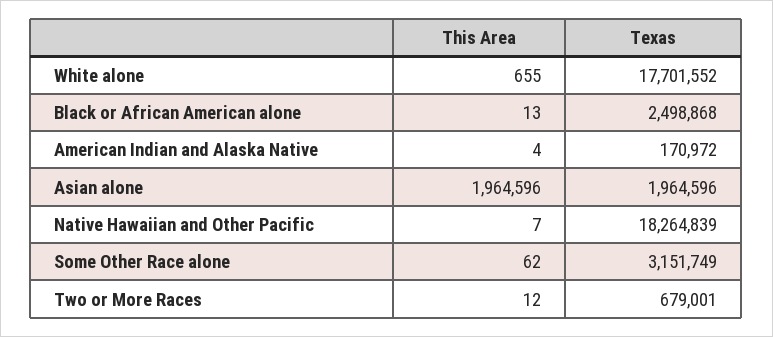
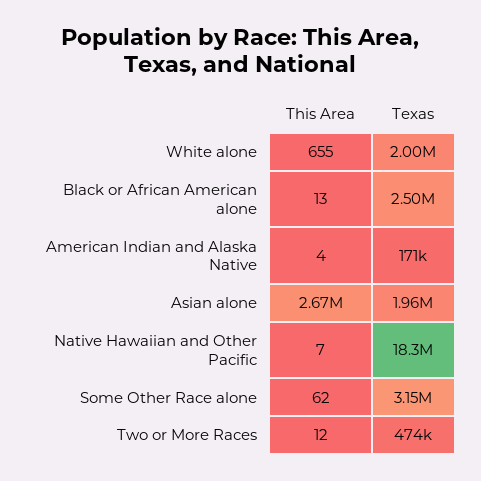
Texas, White alone: 17701552 -> 2000000
This Area, Asian alone: 1964596 -> 2670000
Texas, Two or More Races: 679001 -> 474000

